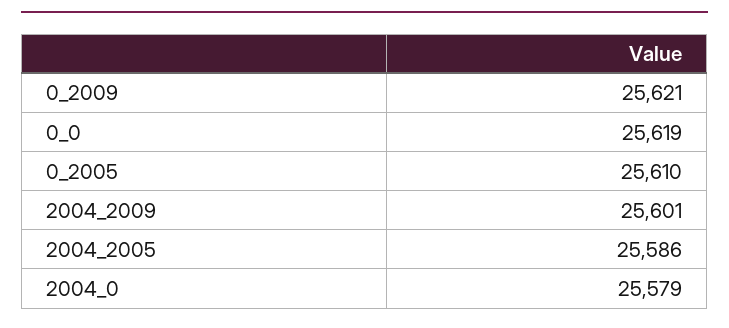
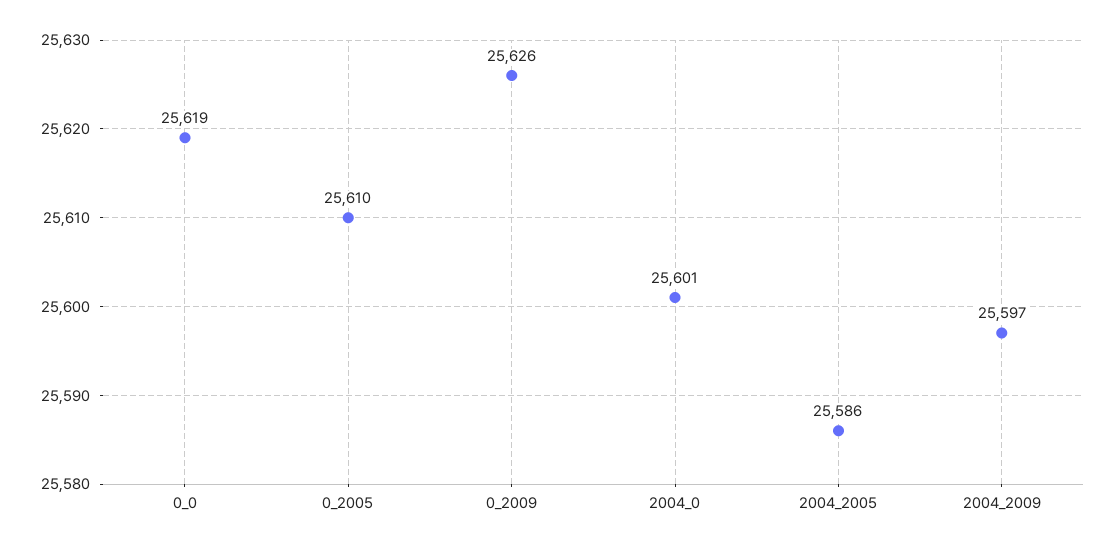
0_2009: 25621 -> 25626
2004_2009: 25601 -> 25597
2004_0: 25579 -> 25601

